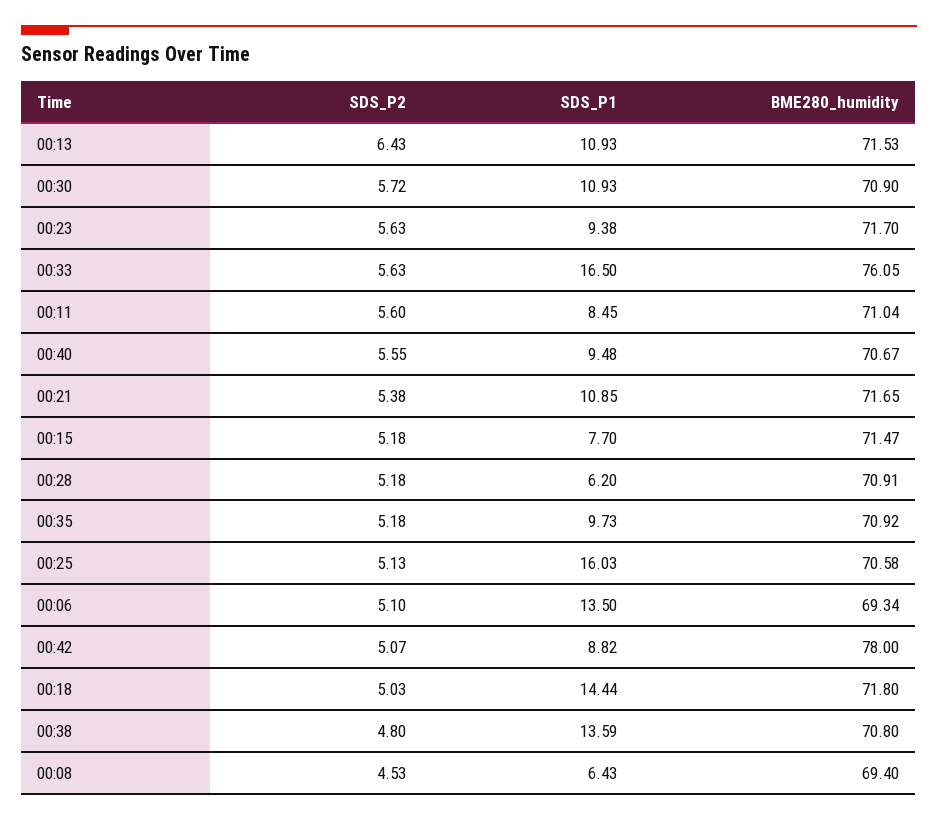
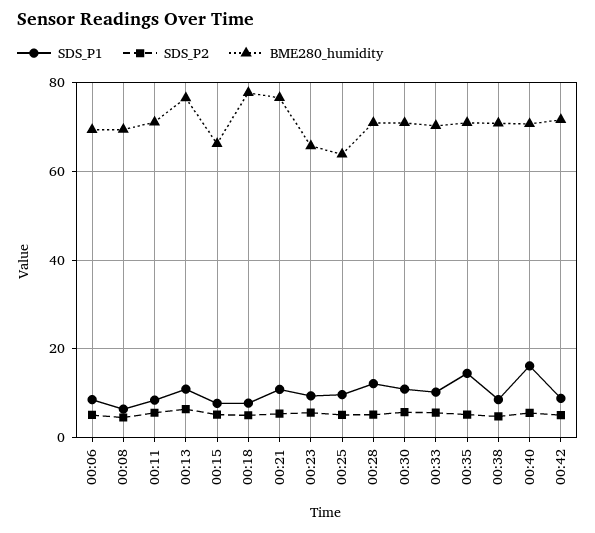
BME280_humidity, 00:13: 71.53 -> 76
BME280_humidity, 00:23: 71.7 -> 66
SDS_P1, 00:33: 16.5 -> 10
BME280_humidity, 00:33: 76.05 -> 70
SDS_P1, 00:40: 9.48 -> 16
BME280_humidity, 00:21: 71.65 -> 76
BME280_humidity, 00:15: 71.47 -> 66
SDS_P1, 00:28: 6.2 -> 12
SDS_P1, 00:35: 9.73 -> 14
SDS_P1, 00:25: 16.03 -> 10
BME280_humidity, 00:25: 70.58 -> 64
SDS_P1, 00:06: 13.5 -> 8
BME280_humidity, 00:42: 78 -> 72
SDS_P1, 00:18: 14.44 -> 8
BME280_humidity, 00:18: 71.8 -> 78
SDS_P1, 00:38: 13.59 -> 8

